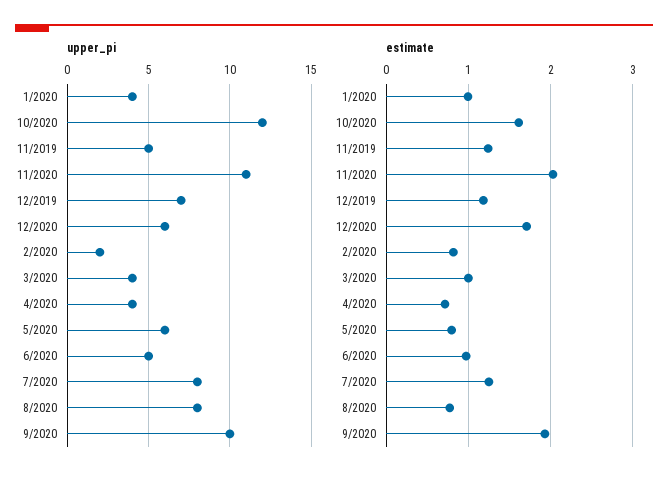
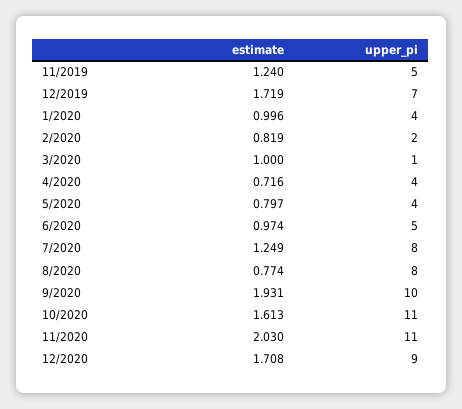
upper_pi, 10/2020: 12 -> 11
upper_pi, 12/2020: 6 -> 9
upper_pi, 3/2020: 4 -> 1
upper_pi, 5/2020: 6 -> 4
estimate, 12/2019: 1.2 -> 1.719

